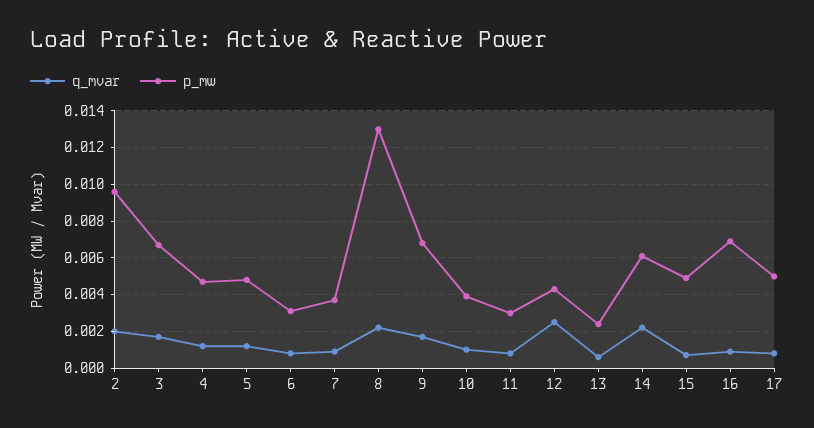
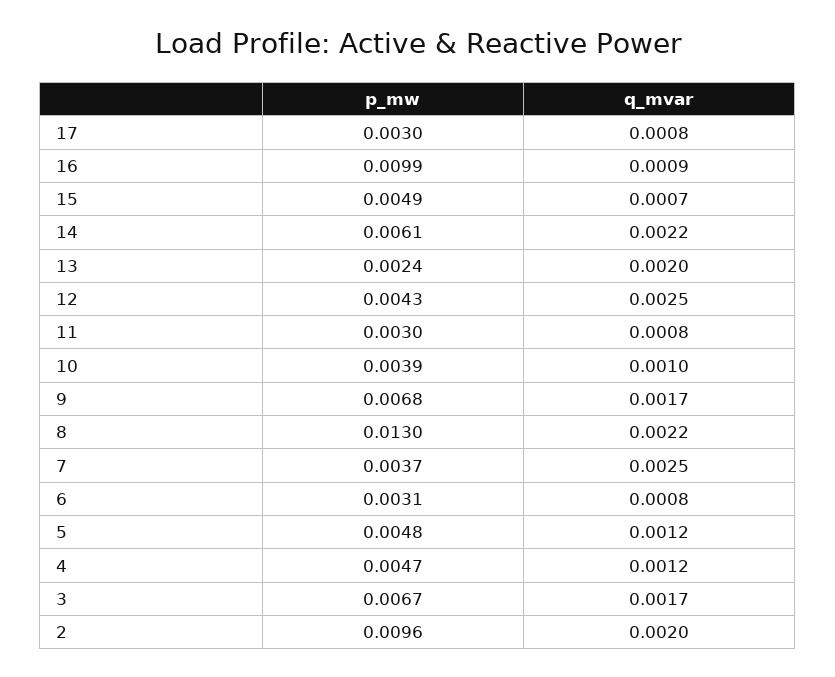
q_mvar, 7: 0.001 -> 0.0025
q_mvar, 13: 0.0005 -> 0.002
p_mw, 16: 0.007 -> 0.0099
p_mw, 17: 0.005 -> 0.003

